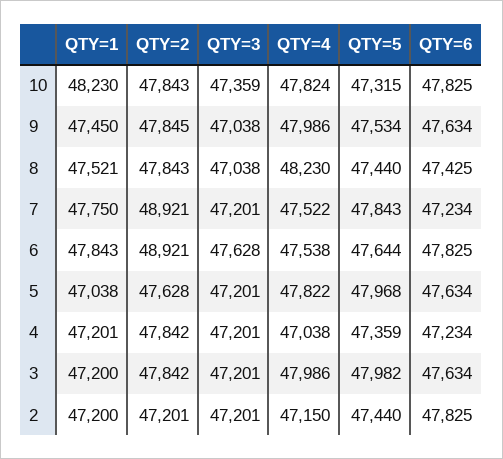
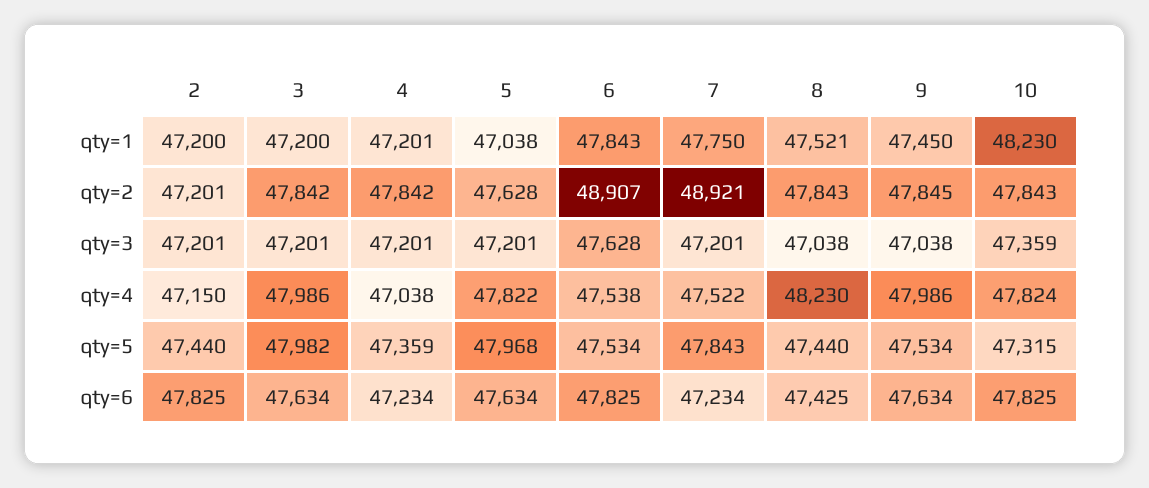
QTY=2, 6: 48921 -> 48907
QTY=5, 6: 47644 -> 47534

